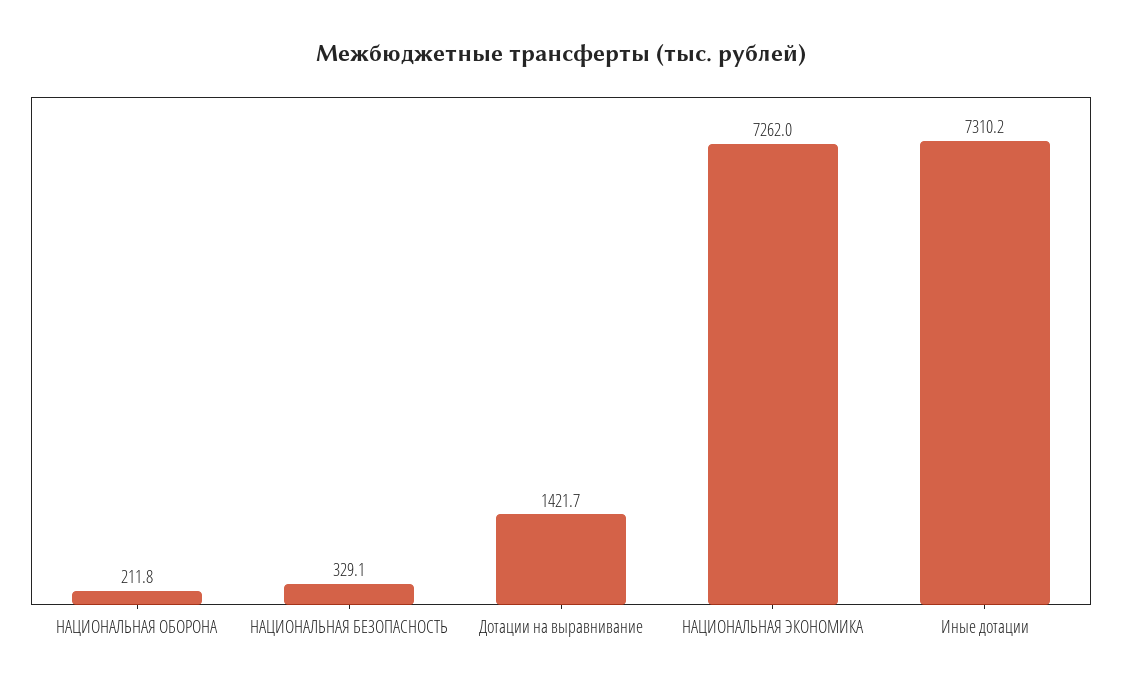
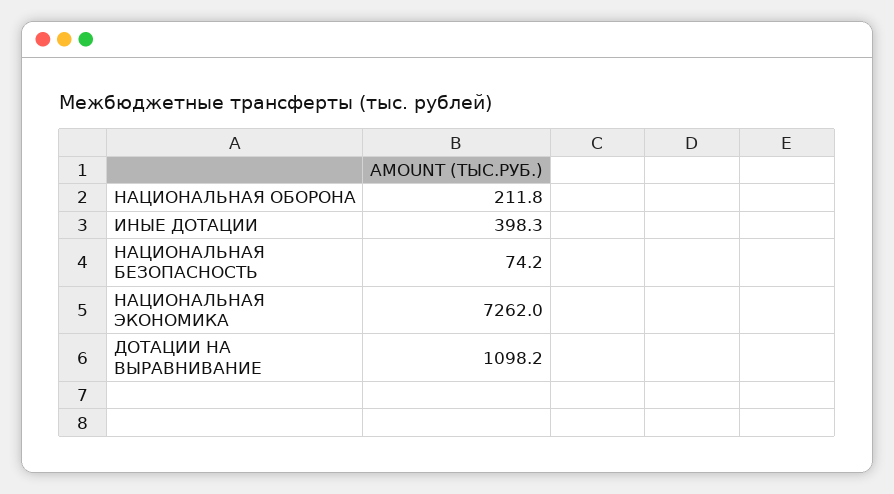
НАЦИОНАЛЬНАЯ БЕЗОПАСНОСТЬ: 329.1 -> 74.2
Дотации на выравнивание: 1421.7 -> 1098.2
Иные дотации: 7310.2 -> 398.3

